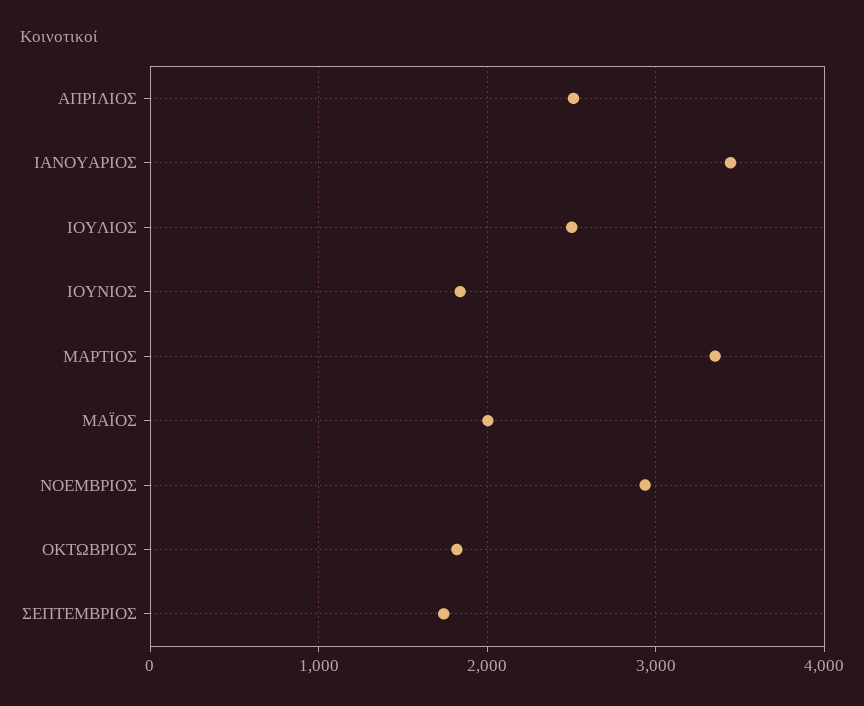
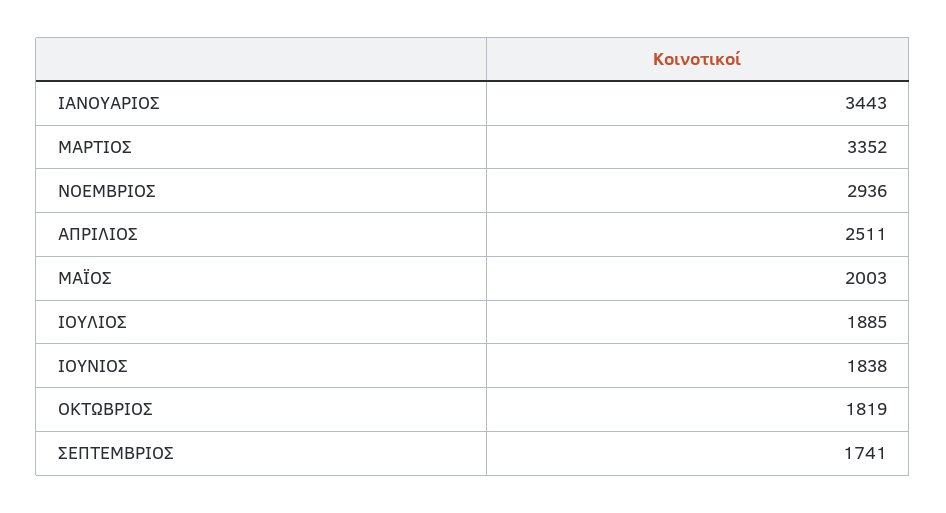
ΙΟΥΛΙΟΣ: 2500 -> 1885

